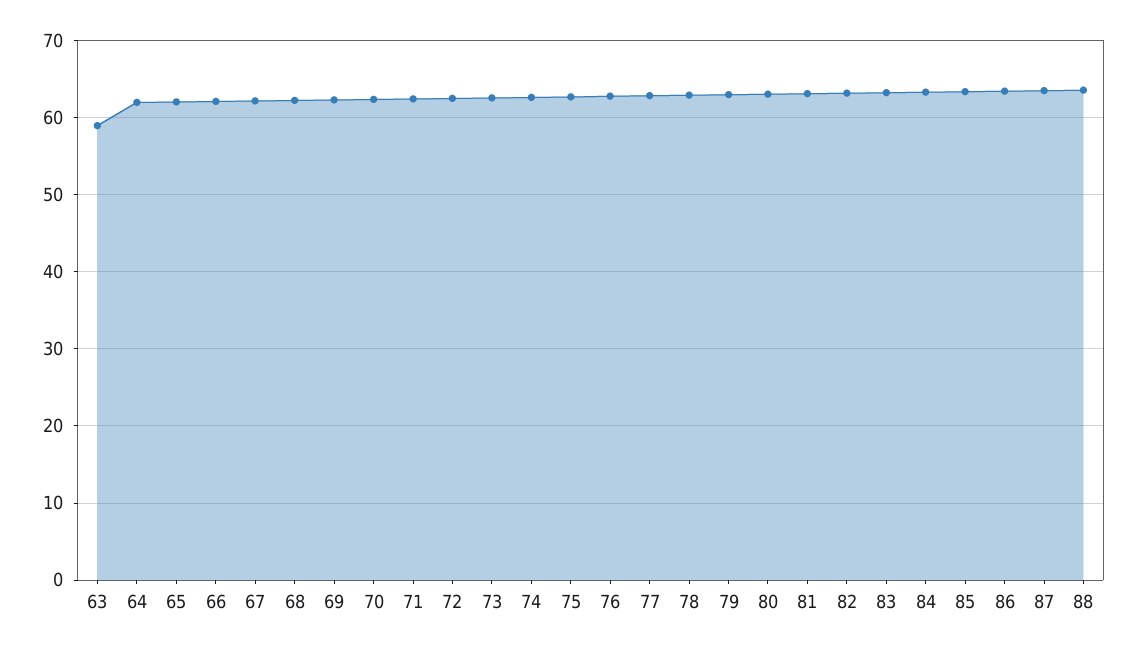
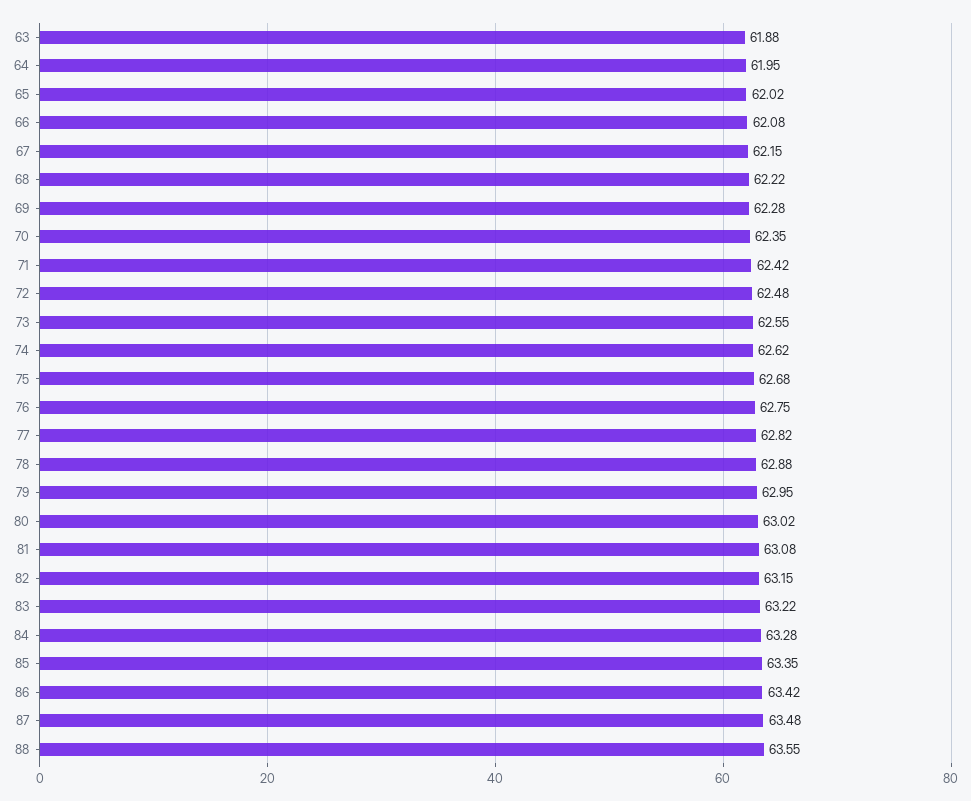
63: 59 -> 61.88

